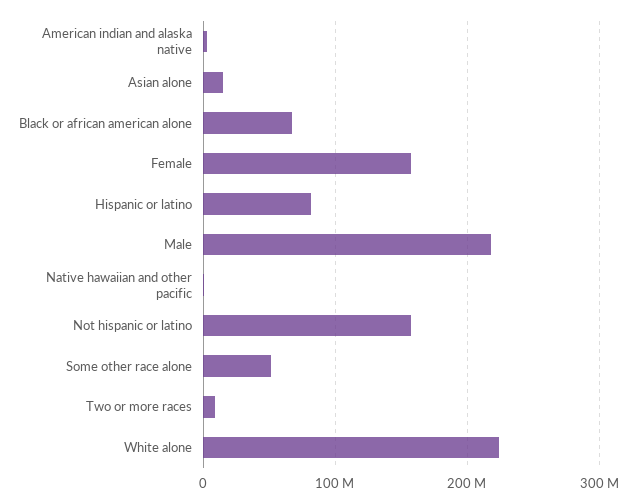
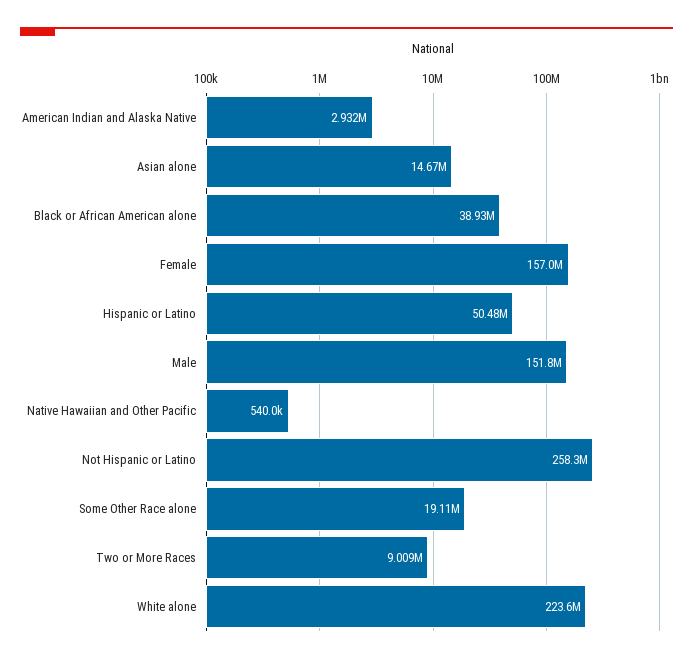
Black or african american alone: 70000000 -> 38930000
Hispanic or latino: 80000000 -> 50480000
Male: 220000000 -> 151800000
Not hispanic or latino: 160000000 -> 258300000
Some other race alone: 50000000 -> 19110000

